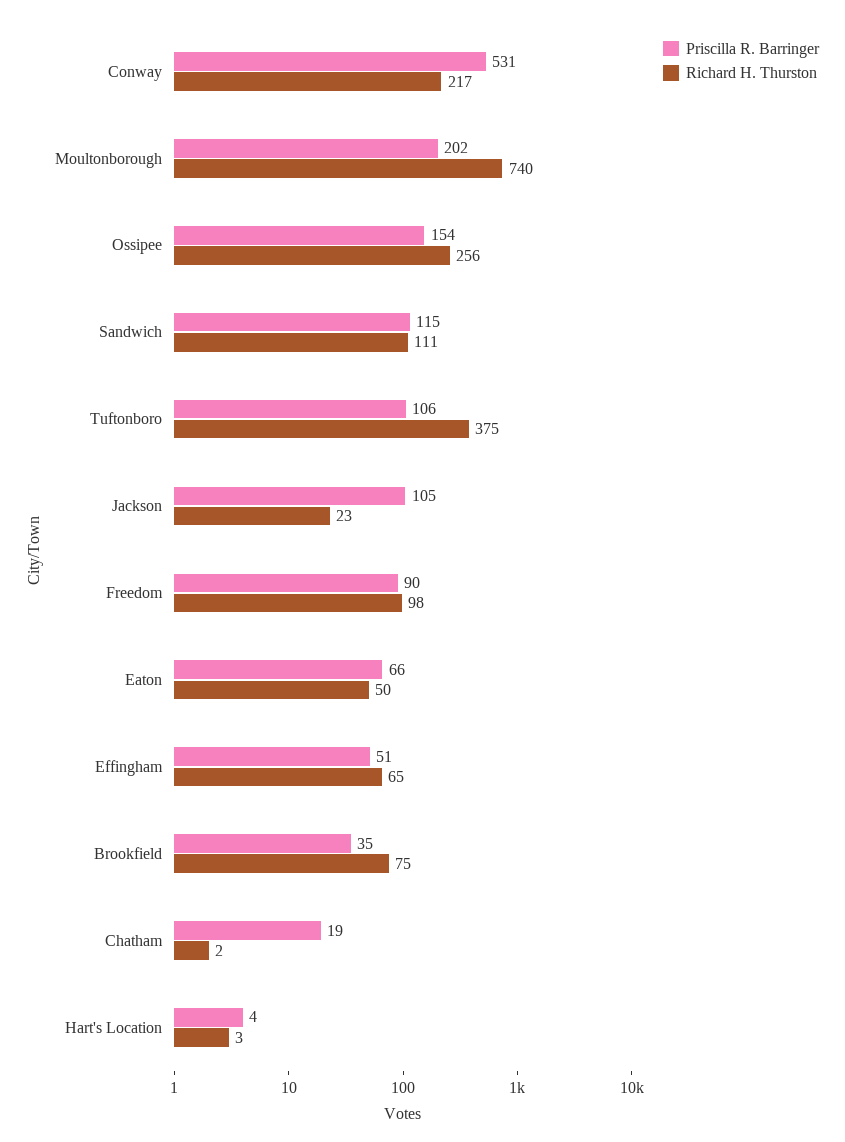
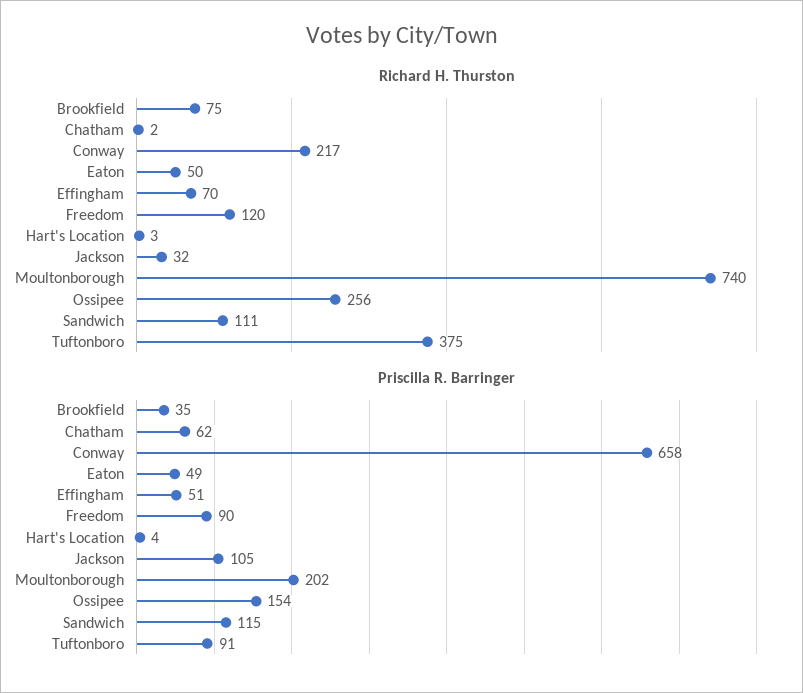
Priscilla R. Barringer, Conway: 531 -> 658
Priscilla R. Barringer, Tuftonboro: 106 -> 91
Richard H. Thurston, Jackson: 23 -> 32
Richard H. Thurston, Freedom: 98 -> 120
Priscilla R. Barringer, Eaton: 66 -> 49
Richard H. Thurston, Effingham: 65 -> 70
Priscilla R. Barringer, Chatham: 19 -> 62

